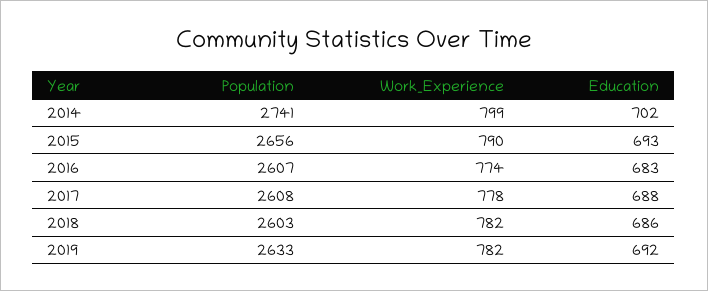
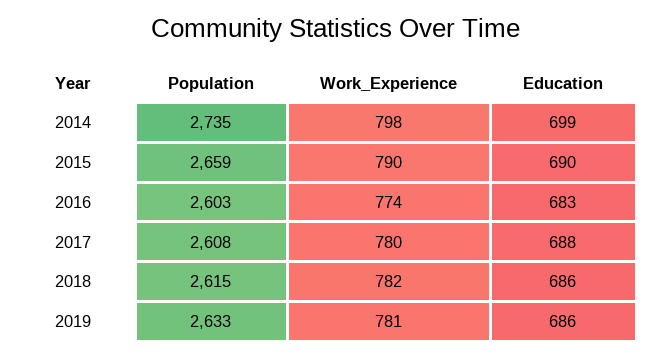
Population, 2014: 2741 -> 2735
Work_Experience, 2014: 799 -> 798
Education, 2014: 702 -> 699
Population, 2015: 2656 -> 2659
Education, 2015: 693 -> 690
Population, 2016: 2607 -> 2603
Work_Experience, 2017: 778 -> 780
Population, 2018: 2603 -> 2615
Work_Experience, 2019: 782 -> 781
Education, 2019: 692 -> 686

